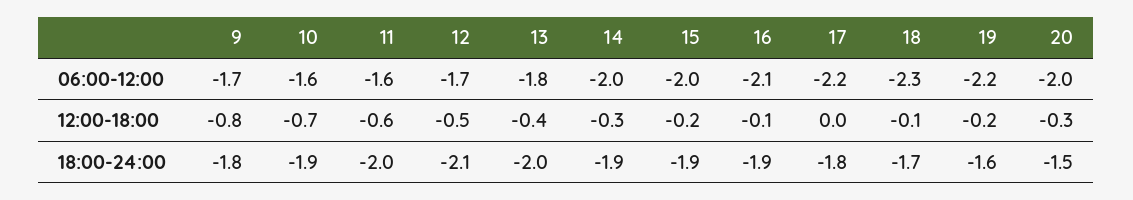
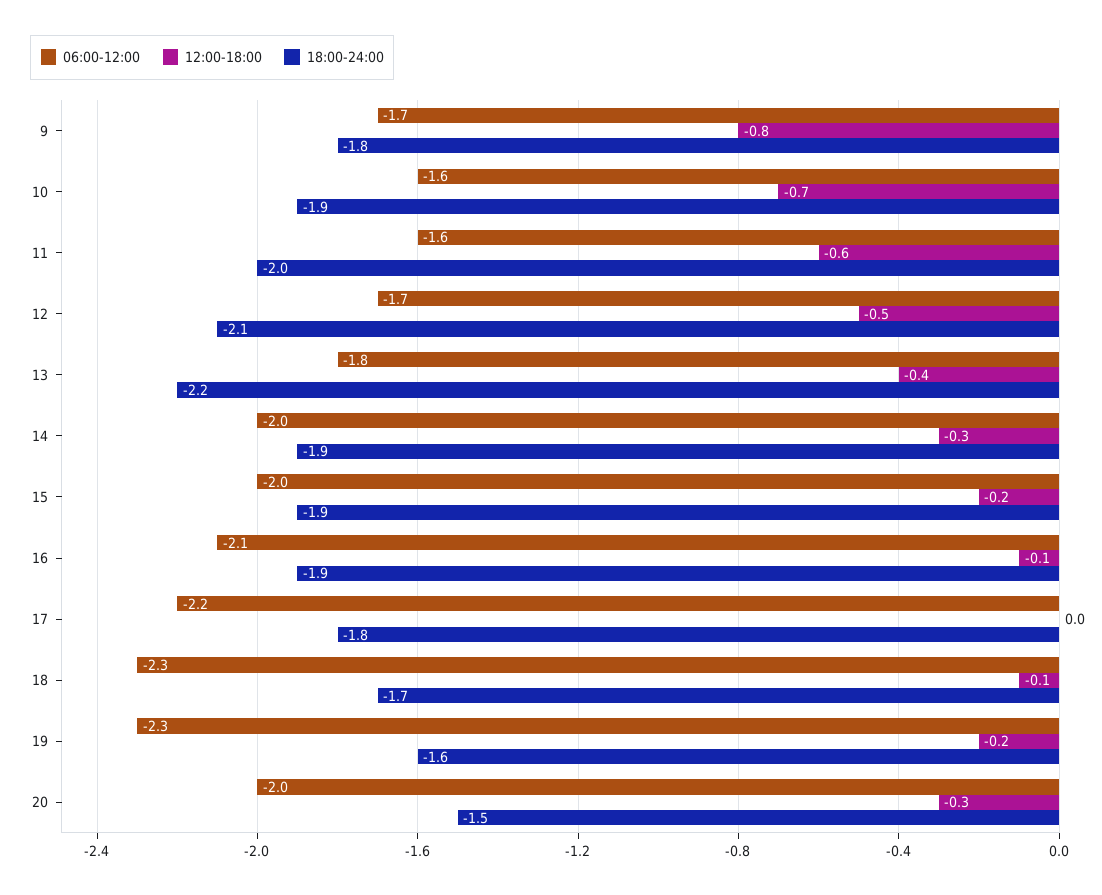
06:00-12:00, 19: -2.2 -> -2.3
18:00-24:00, 13: -2 -> -2.2

